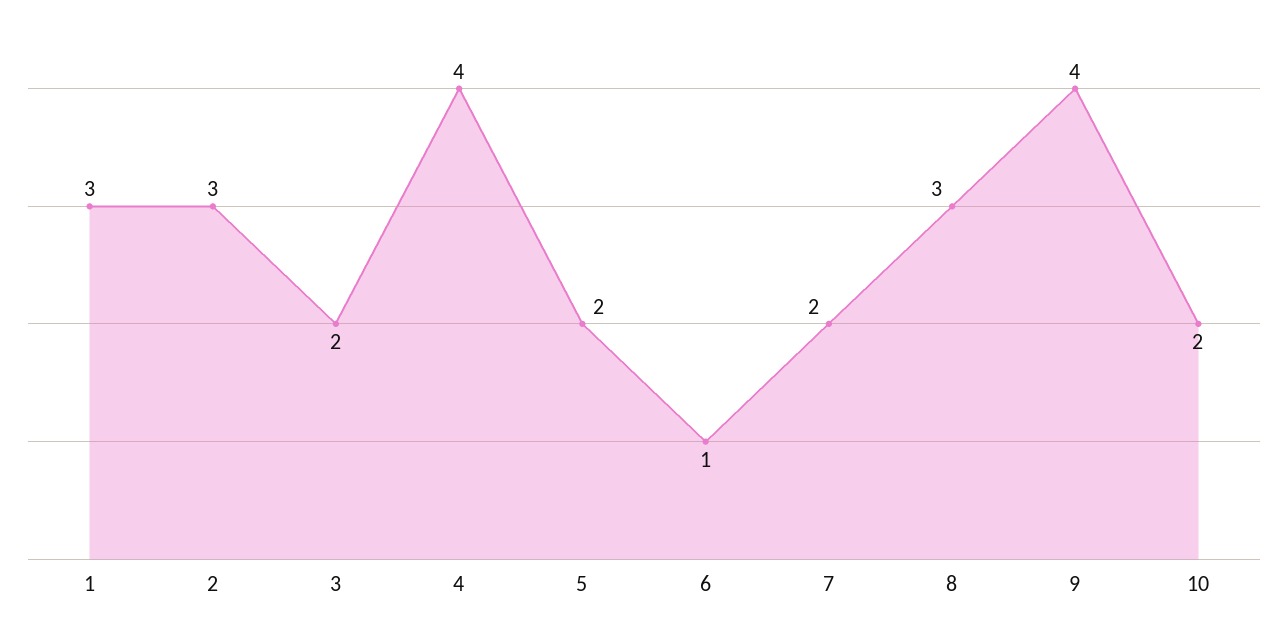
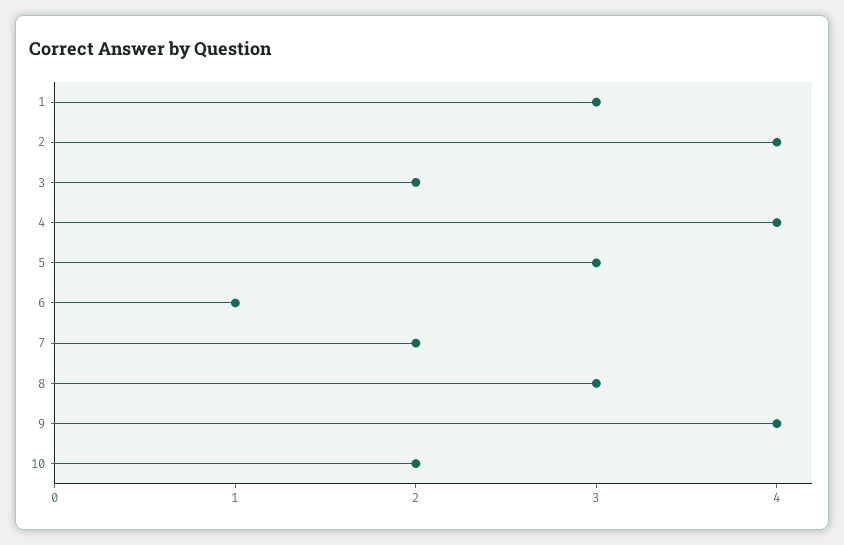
2: 3 -> 4
5: 2 -> 3

